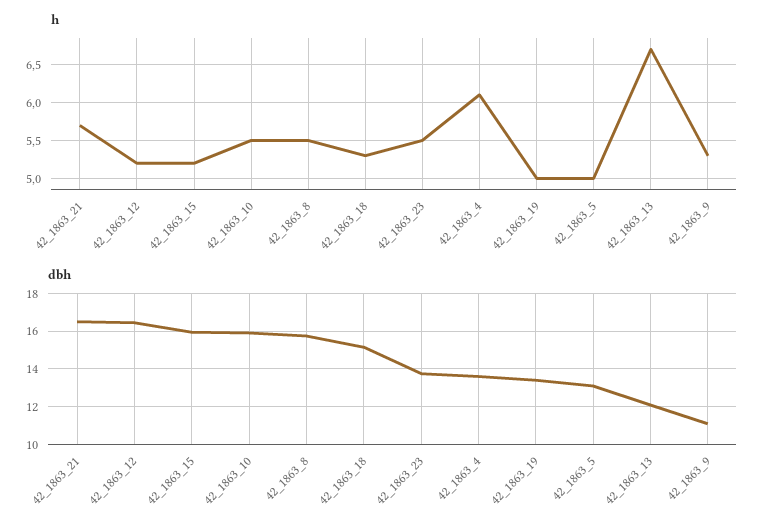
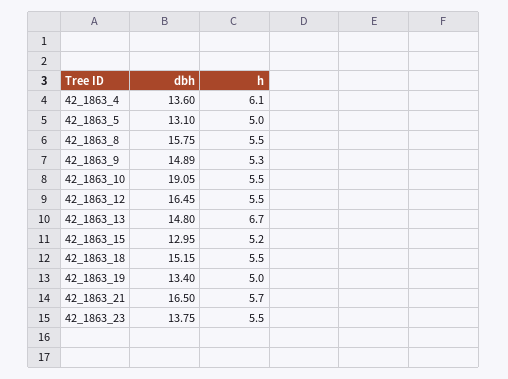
h, 42_1863_12: 5.2 -> 5.5
h, 42_1863_18: 5.3 -> 5.5
dbh, 42_1863_15: 16 -> 12.95
dbh, 42_1863_10: 16 -> 19.05
dbh, 42_1863_13: 12 -> 14.8
dbh, 42_1863_9: 11 -> 14.89

